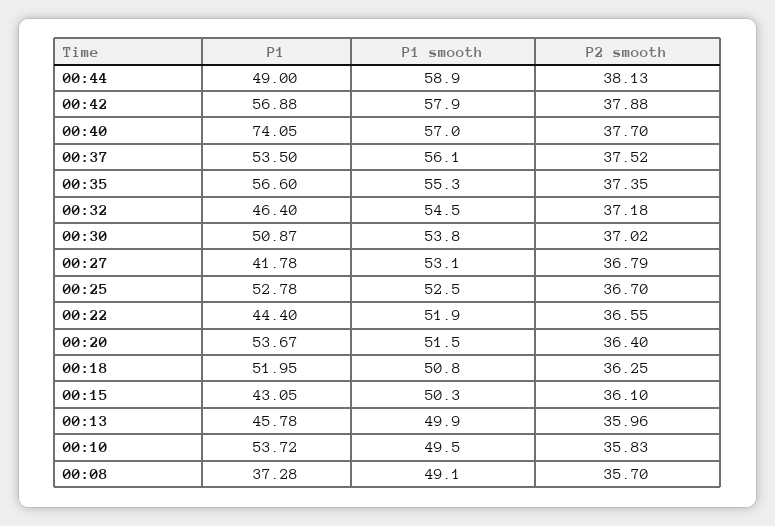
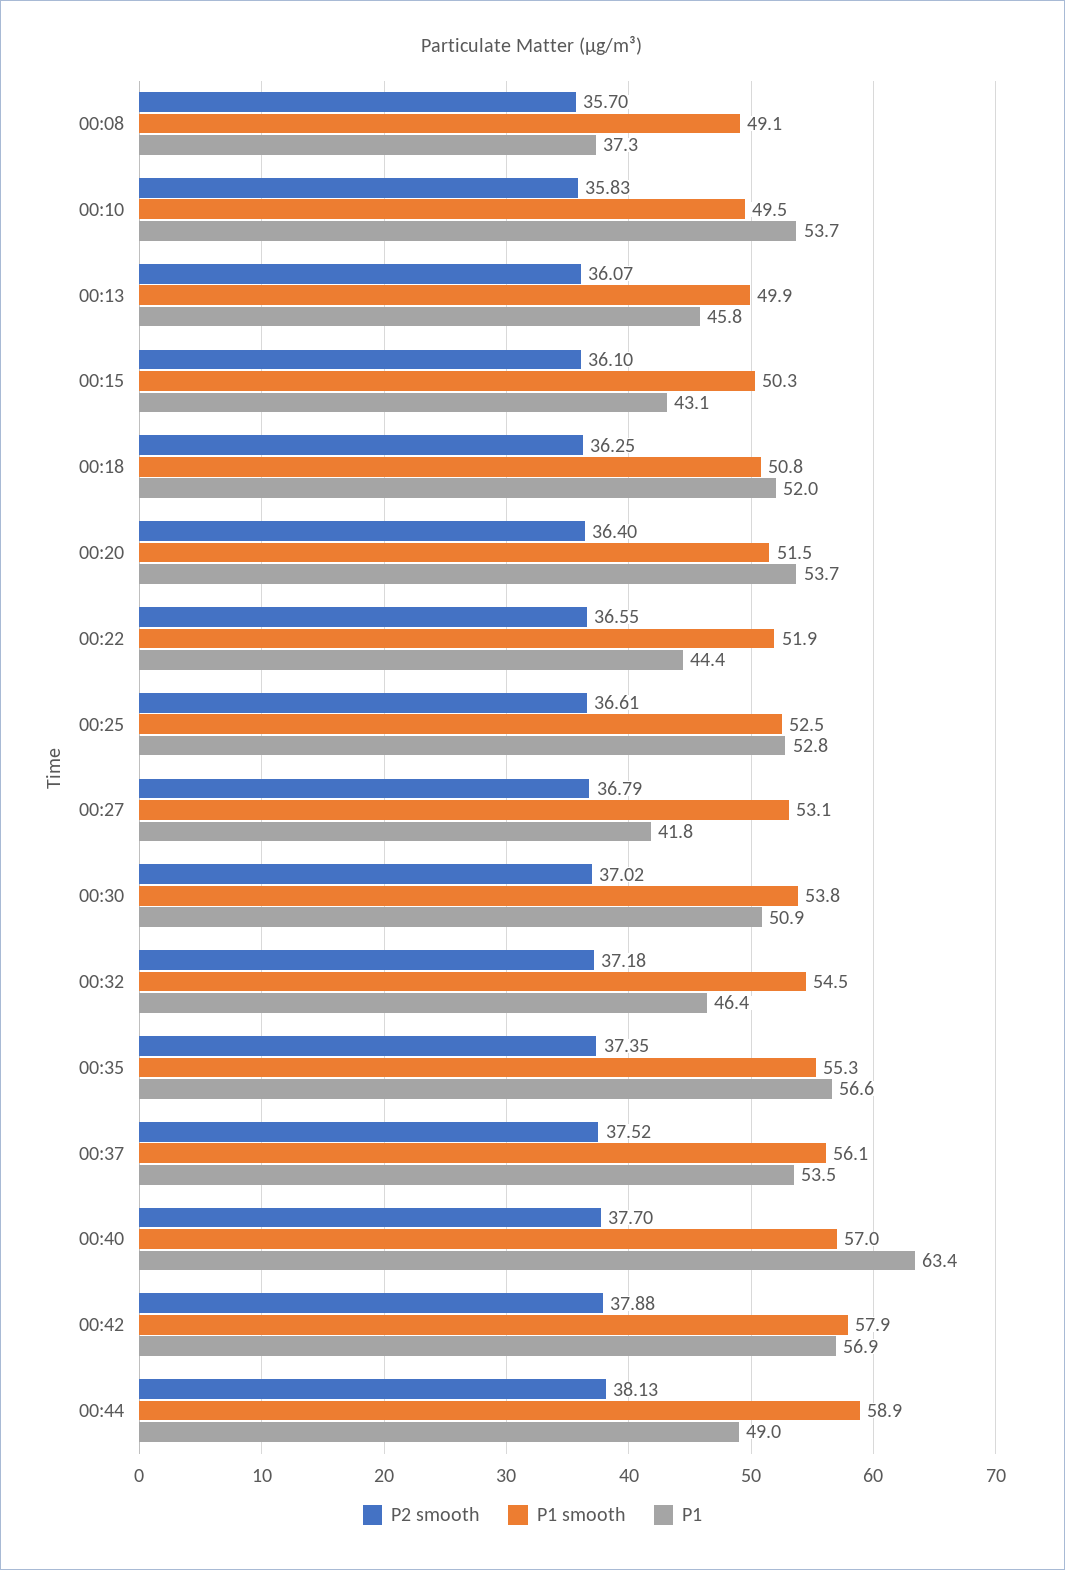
P1, 00:40: 74.05 -> 63.4
P2 smooth, 00:25: 36.7 -> 36.61
P2 smooth, 00:13: 35.96 -> 36.07

